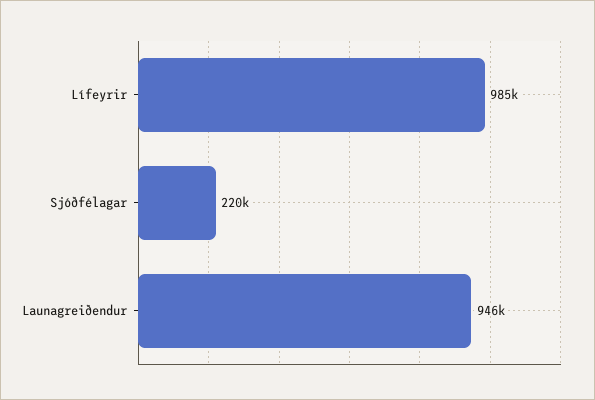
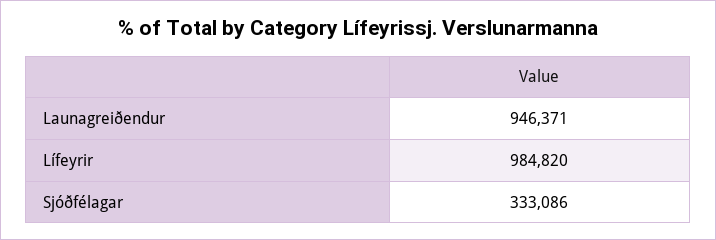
Sjóðfélagar: 220000 -> 333086

